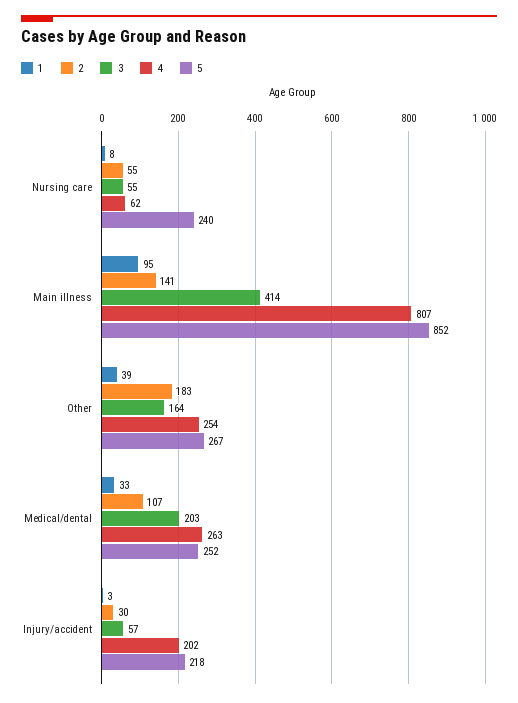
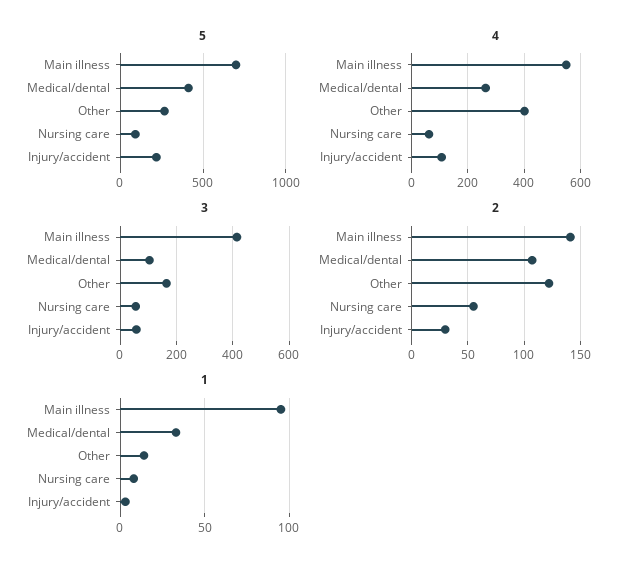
5, Nursing care: 240 -> 100
4, Main illness: 807 -> 550
5, Main illness: 852 -> 700
1, Other: 39 -> 15
2, Other: 183 -> 120
4, Other: 254 -> 400
3, Medical/dental: 203 -> 100
5, Medical/dental: 252 -> 400
4, Injury/accident: 202 -> 100

